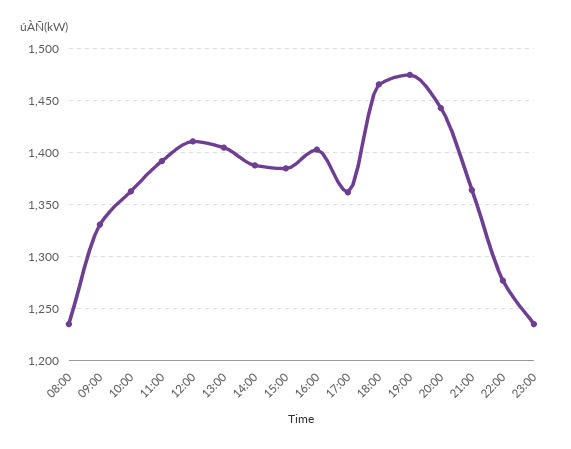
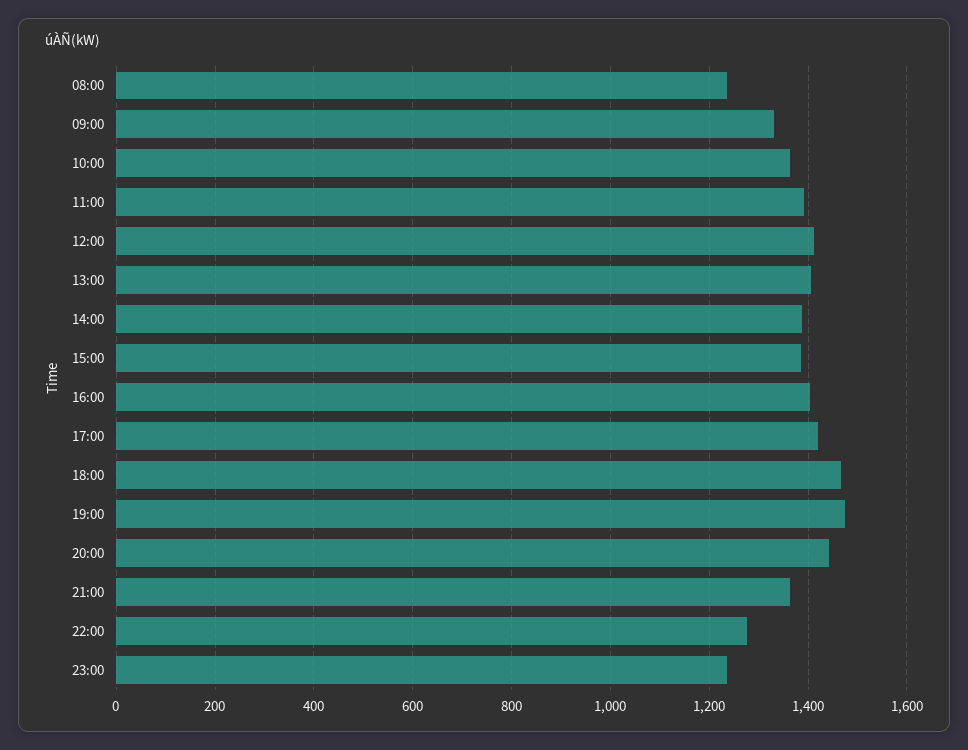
17:00: 1360 -> 1420

